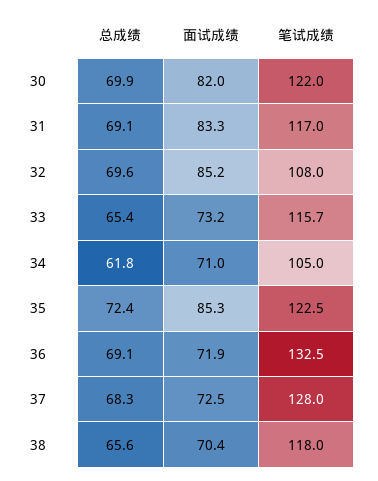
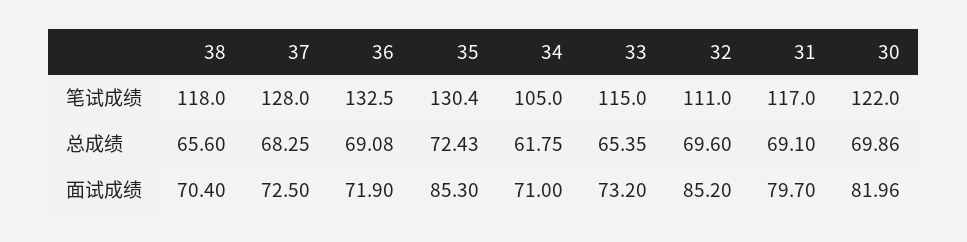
面试成绩, 31: 83.3 -> 79.7
笔试成绩, 32: 108 -> 111
笔试成绩, 33: 115.7 -> 115
笔试成绩, 35: 122.5 -> 130.4

